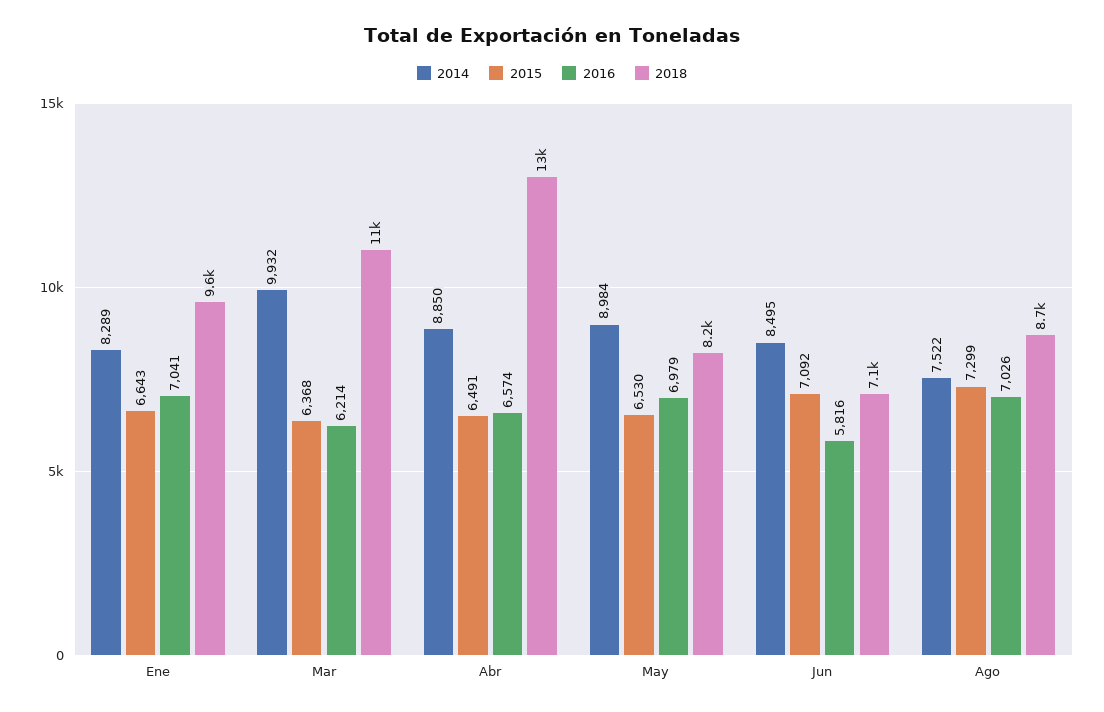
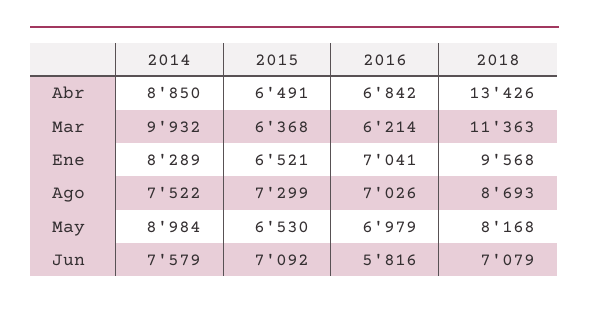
2015, Ene: 6643 -> 6521
2016, Abr: 6574 -> 6842
2014, Jun: 8495 -> 7579

